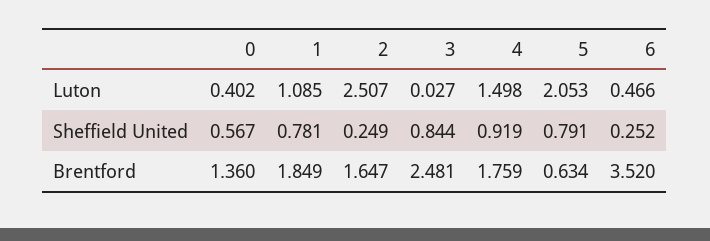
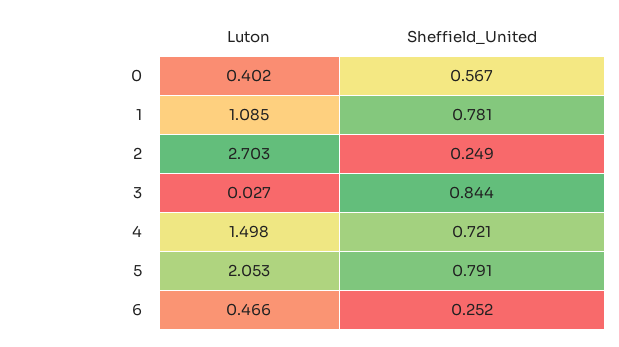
2, Luton: 2.507 -> 2.703
4, Sheffield United: 0.919 -> 0.721
0, Brentford: 1.36 -> none
1, Brentford: 1.849 -> none
2, Brentford: 1.647 -> none
3, Brentford: 2.481 -> none
4, Brentford: 1.759 -> none
5, Brentford: 0.634 -> none
6, Brentford: 3.52 -> none

